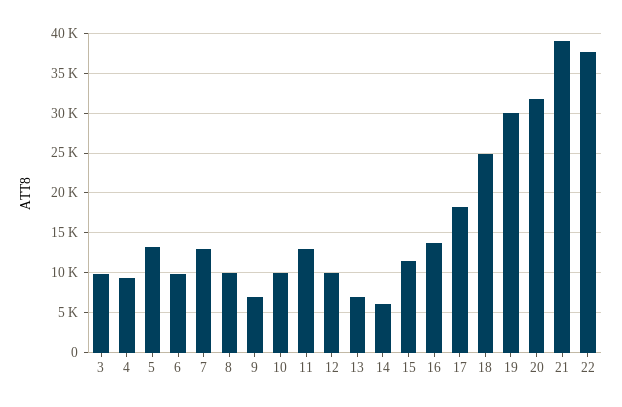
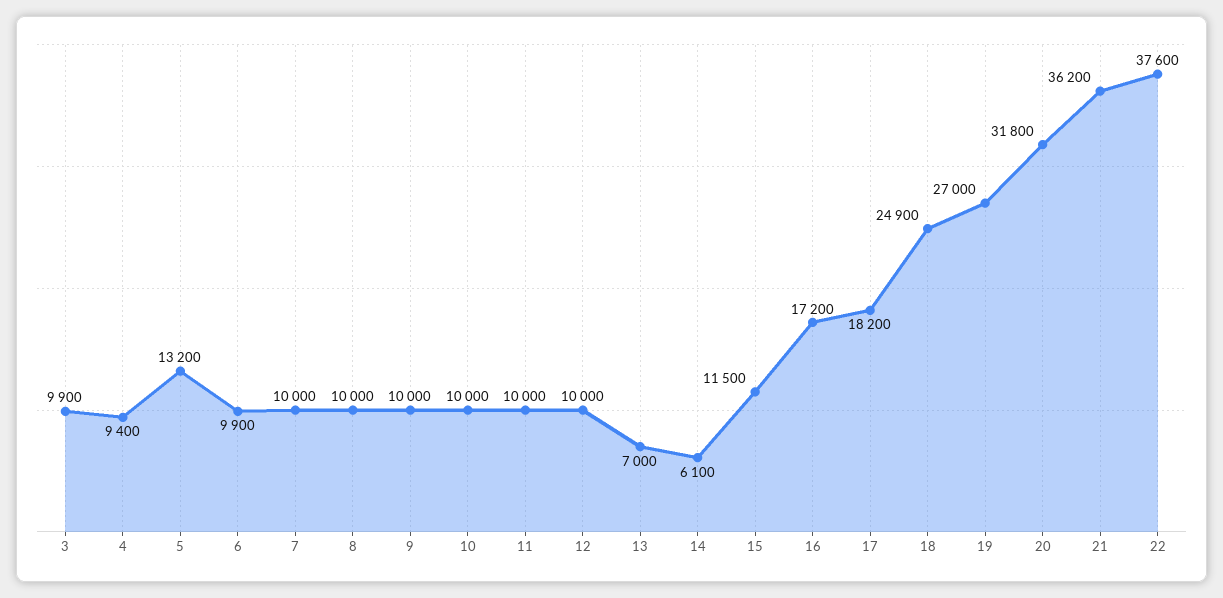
7: 13000 -> 10000
9: 7000 -> 10000
11: 13000 -> 10000
16: 14000 -> 17200
19: 30000 -> 27000
21: 39000 -> 36200

